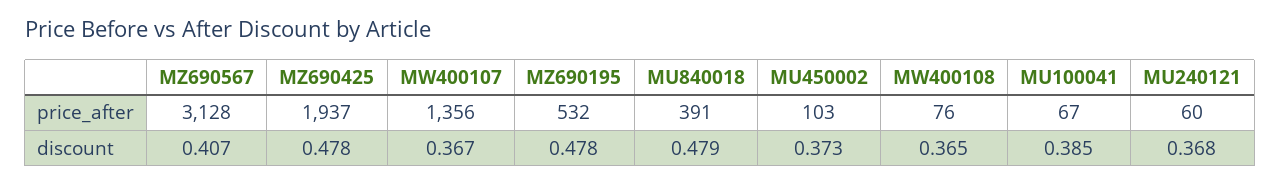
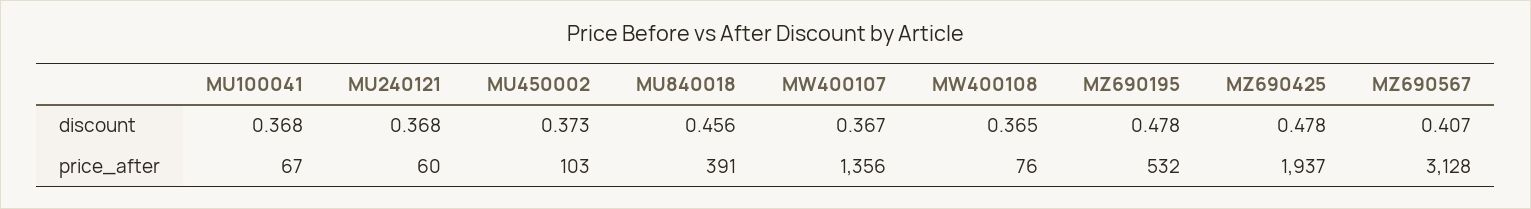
MU840018, discount: 0.479 -> 0.456
MU100041, discount: 0.385 -> 0.368

